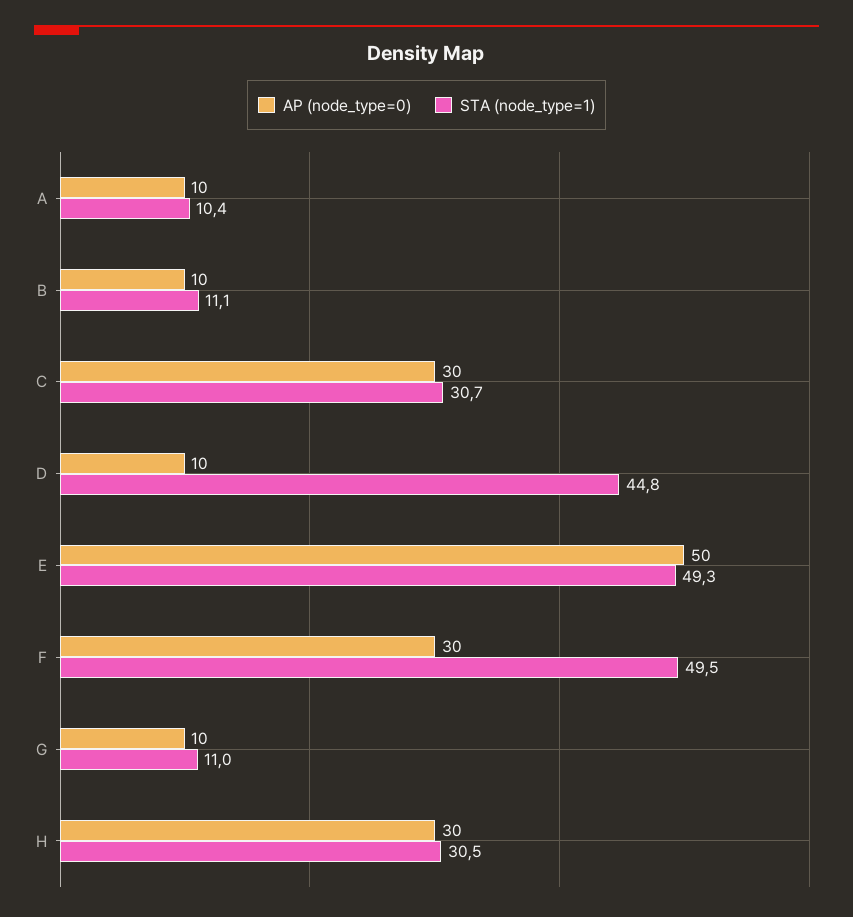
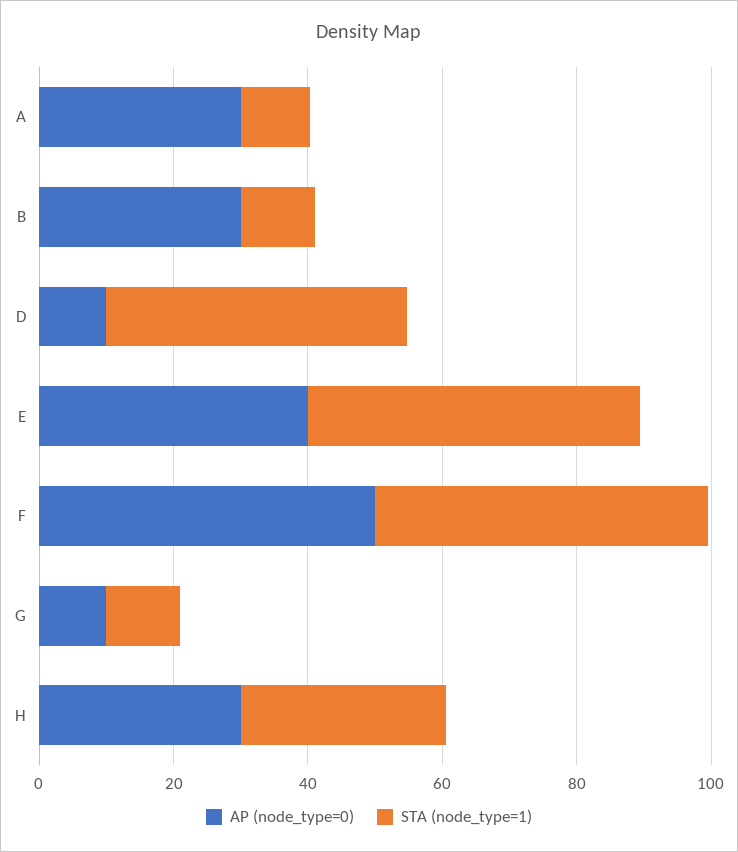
AP (node_type=0), A: 10 -> 30
AP (node_type=0), B: 10 -> 30
AP (node_type=0), C: 30 -> none
STA (node_type=1), C: 30.7 -> none
AP (node_type=0), E: 50 -> 40
AP (node_type=0), F: 30 -> 50

